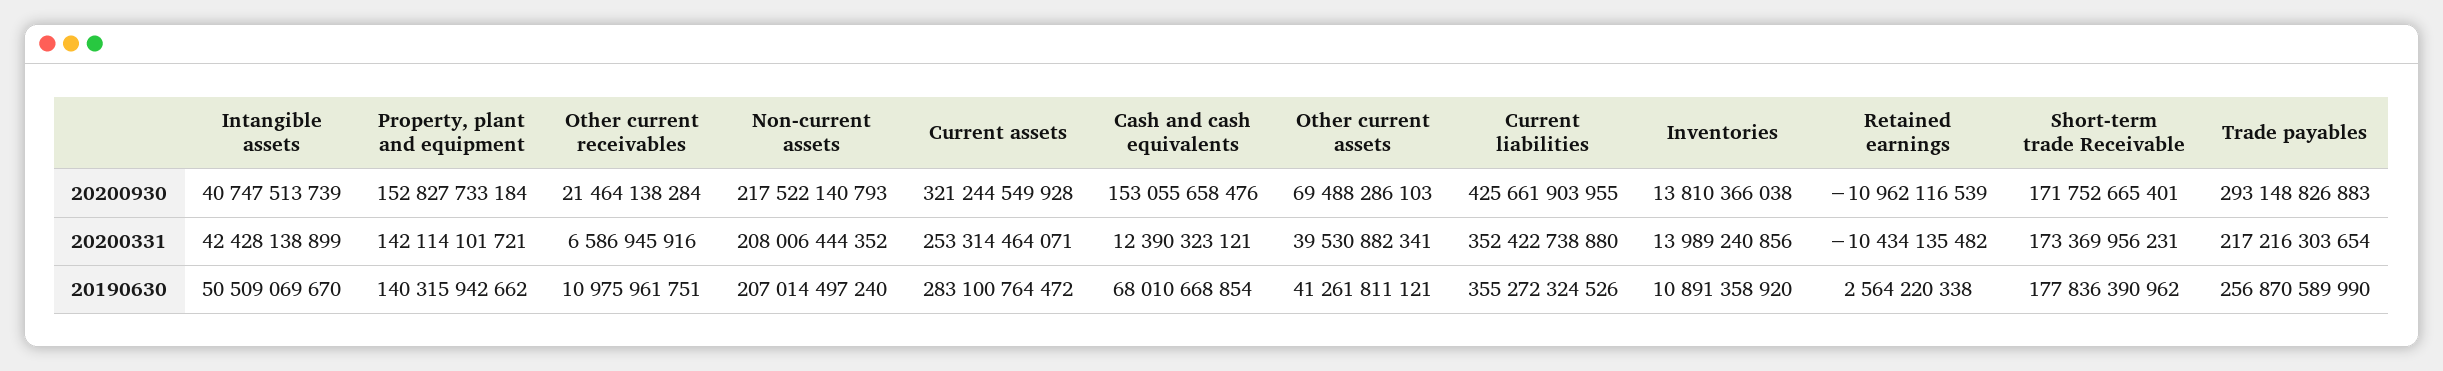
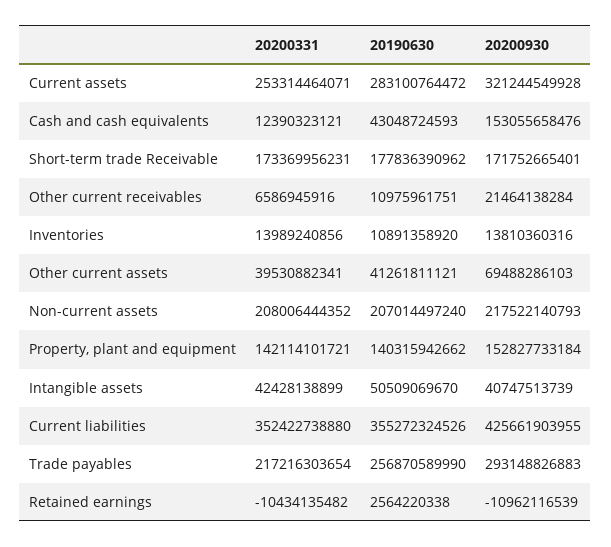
Inventories, 20200930: 13810366038 -> 13810360316
Cash and cash equivalents, 20190630: 68010668854 -> 43048724593

